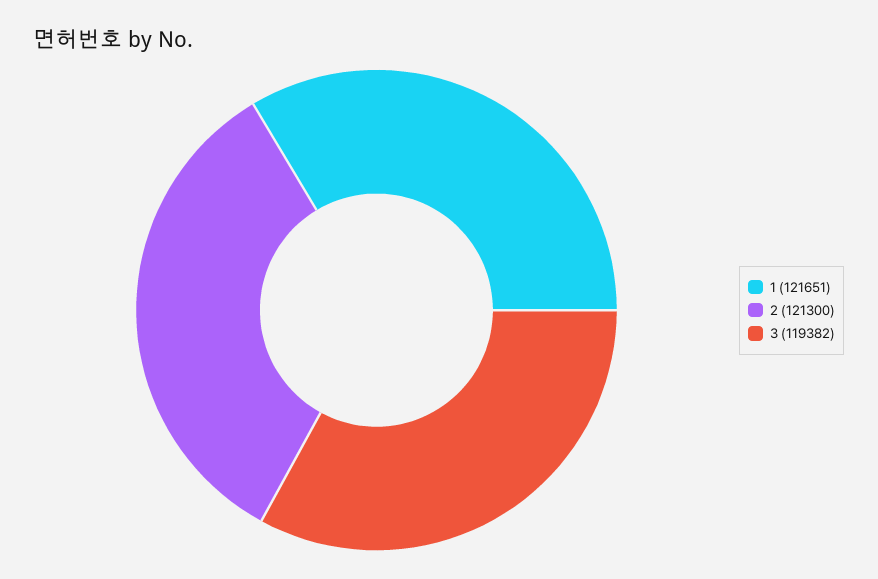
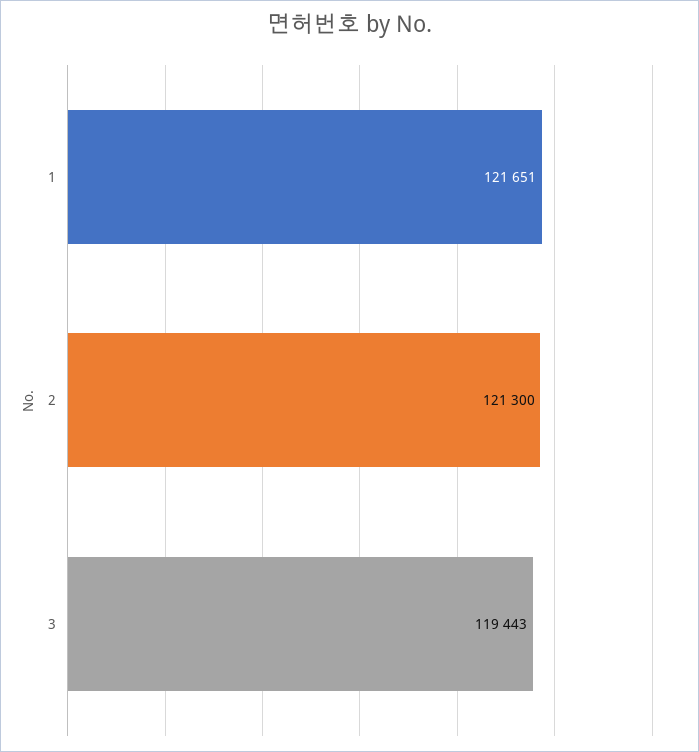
3: 119382 -> 119443

